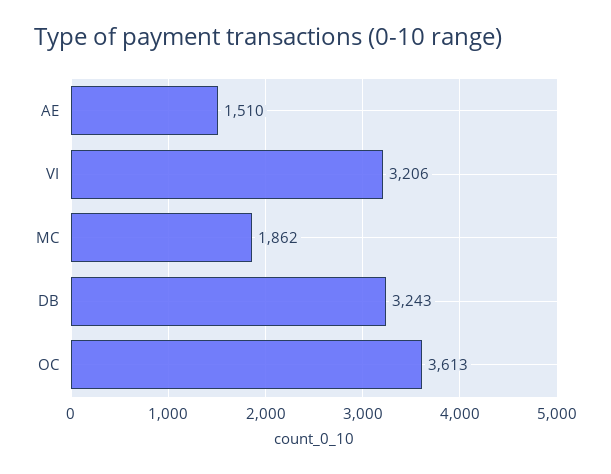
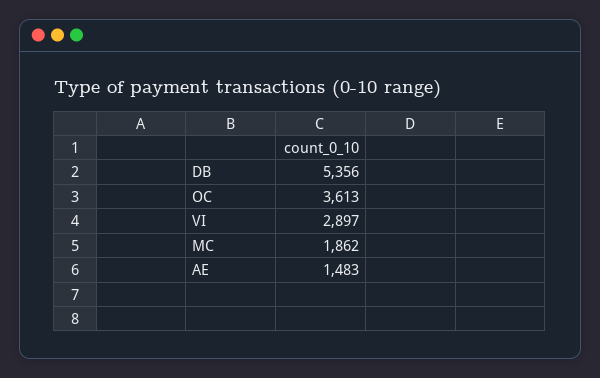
AE: 1510 -> 1483
VI: 3206 -> 2897
DB: 3243 -> 5356

